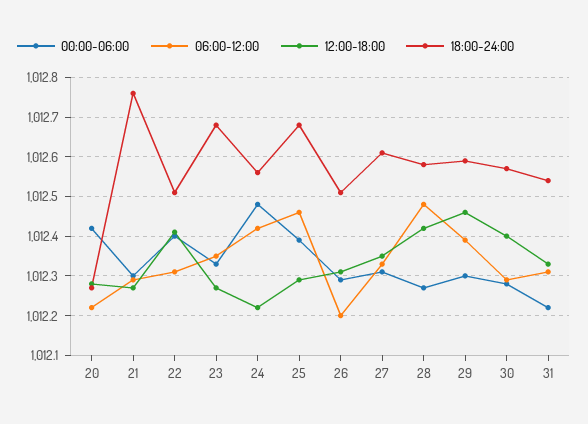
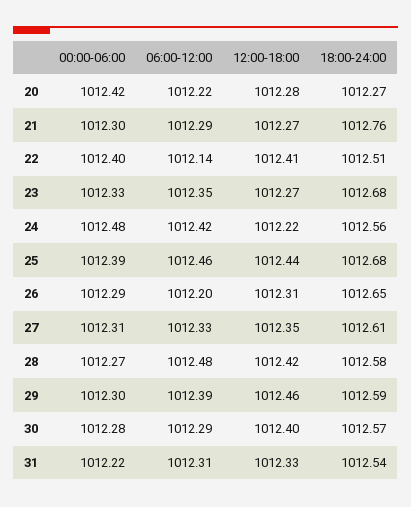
06:00-12:00, 22: 1012.3 -> 1012.14
12:00-18:00, 25: 1012.3 -> 1012.44
18:00-24:00, 26: 1012.5 -> 1012.65

